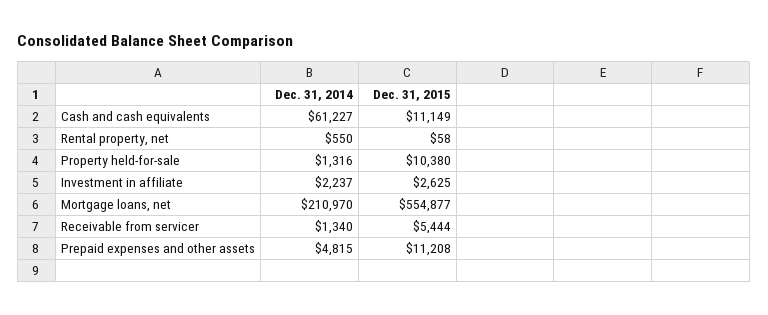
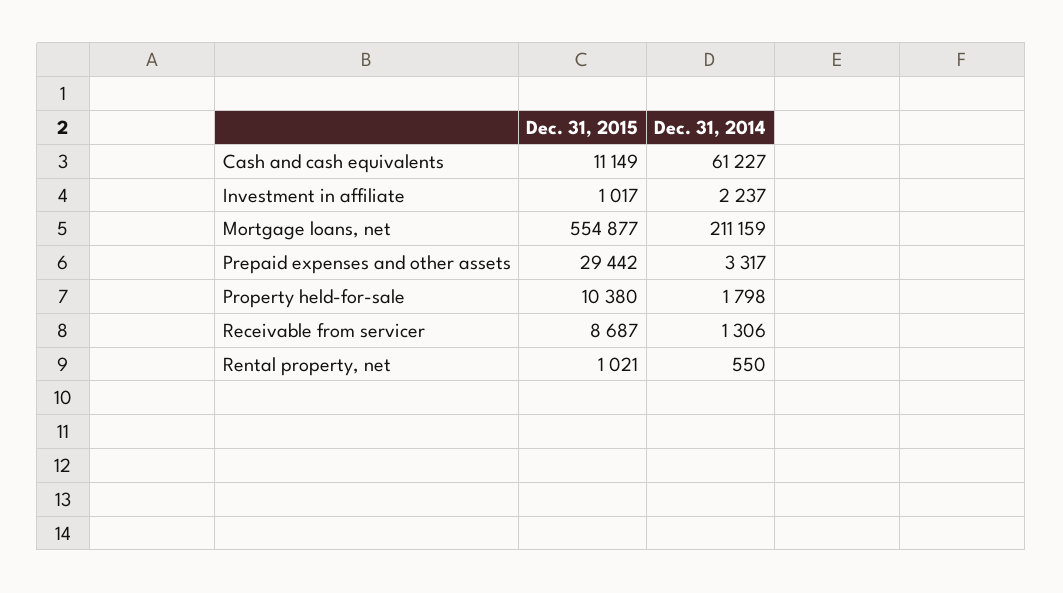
Dec. 31, 2015, Rental property, net: 58 -> 1021
Dec. 31, 2014, Property held-for-sale: 1316 -> 1798
Dec. 31, 2015, Investment in affiliate: 2625 -> 1017
Dec. 31, 2014, Mortgage loans, net: 210970 -> 211159
Dec. 31, 2014, Receivable from servicer: 1340 -> 1306
Dec. 31, 2015, Receivable from servicer: 5444 -> 8687
Dec. 31, 2014, Prepaid expenses and other assets: 4815 -> 3317
Dec. 31, 2015, Prepaid expenses and other assets: 11208 -> 29442

